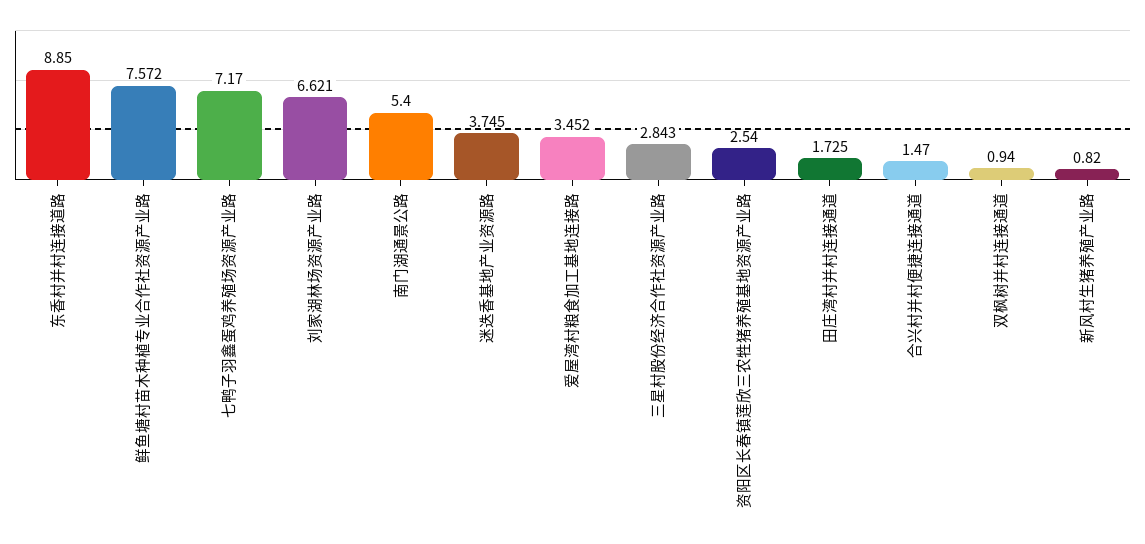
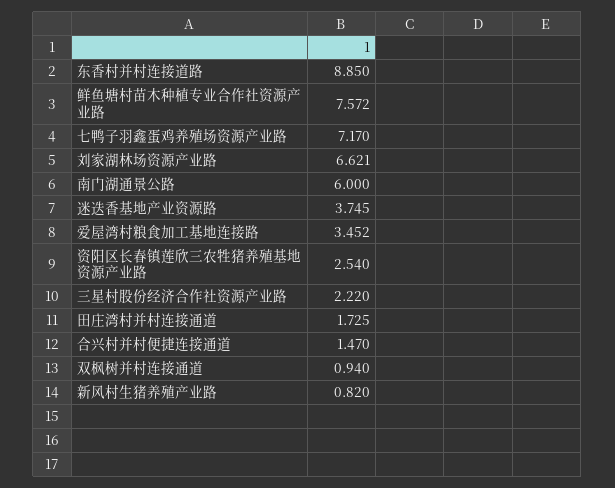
南门湖通景公路: 5.4 -> 6
三星村股份经济合作社资源产业路: 2.843 -> 2.22

